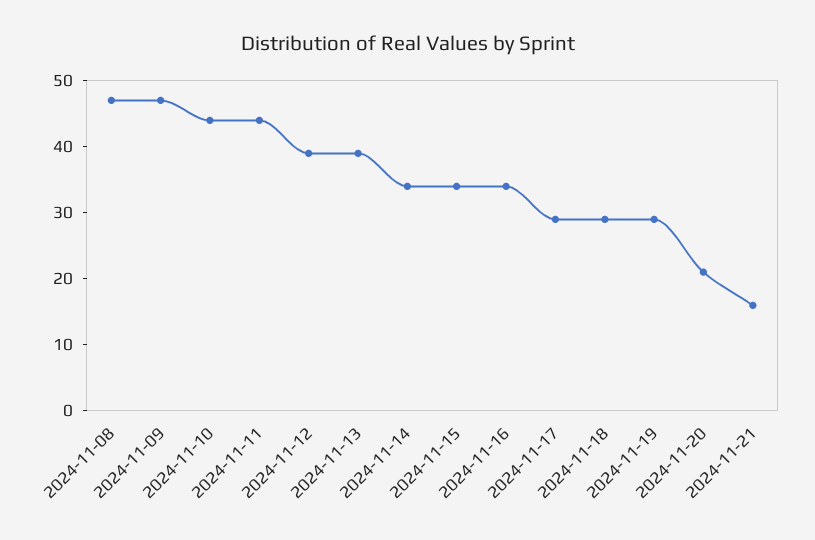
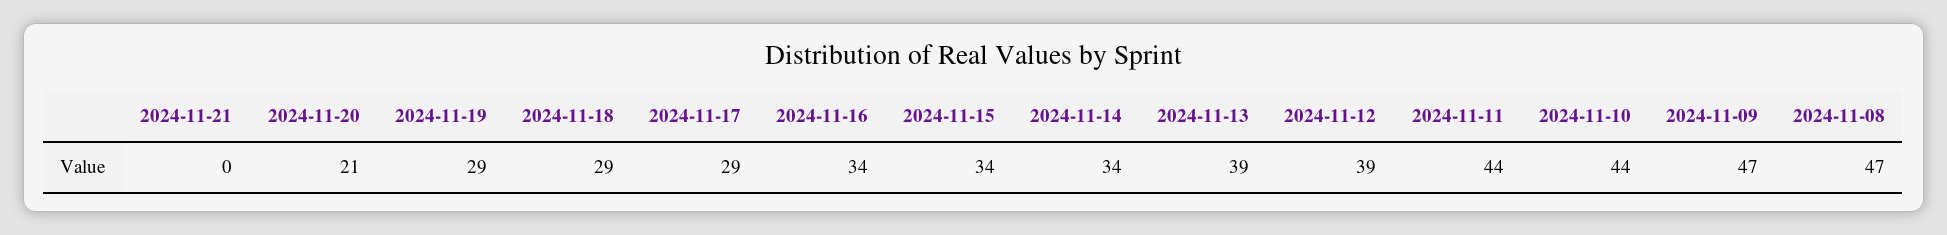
2024-11-21: 15 -> 0

